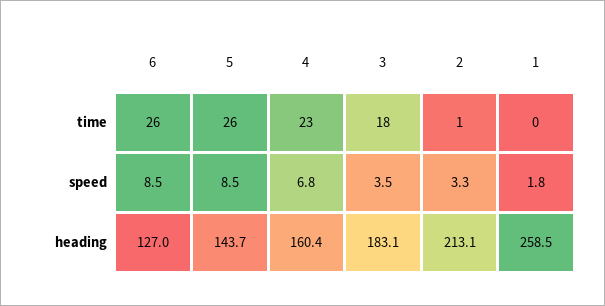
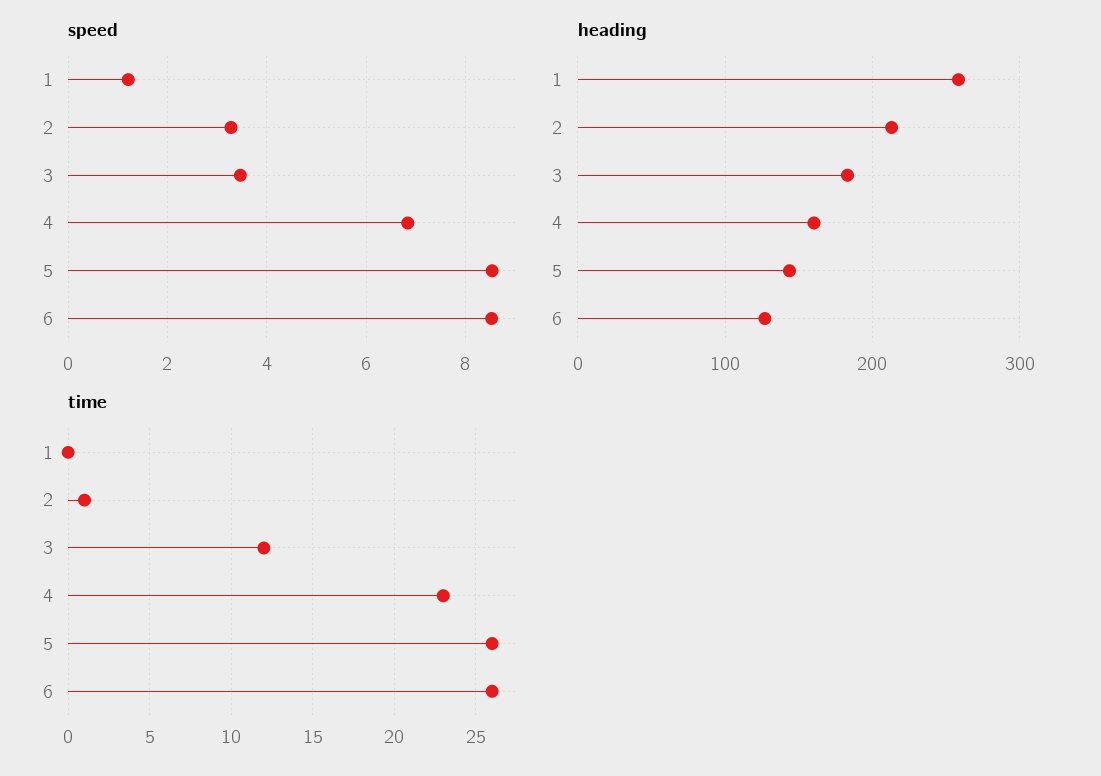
time, 3: 18 -> 12
speed, 1: 1.8 -> 1.2

